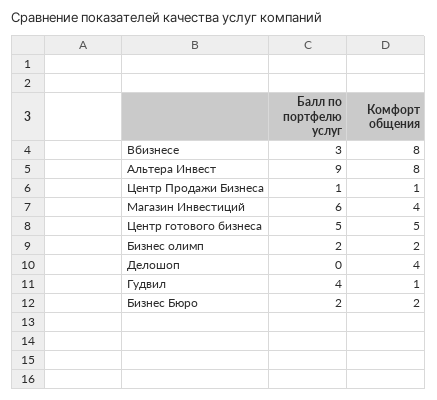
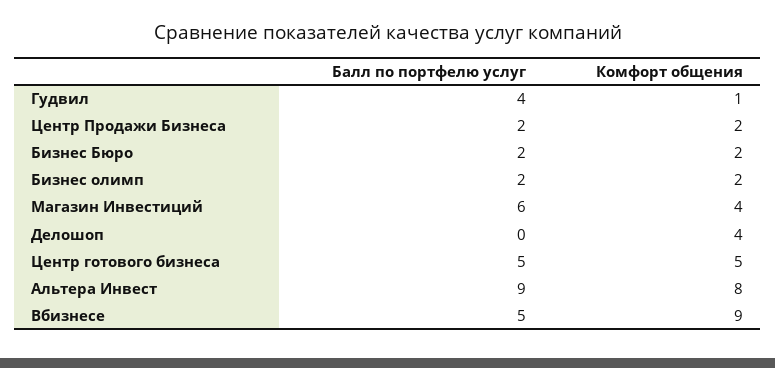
Балл по портфелю услуг, Вбизнесе: 3 -> 5
Комфорт общения, Вбизнесе: 8 -> 9
Балл по портфелю услуг, Центр Продажи Бизнеса: 1 -> 2
Комфорт общения, Центр Продажи Бизнеса: 1 -> 2

